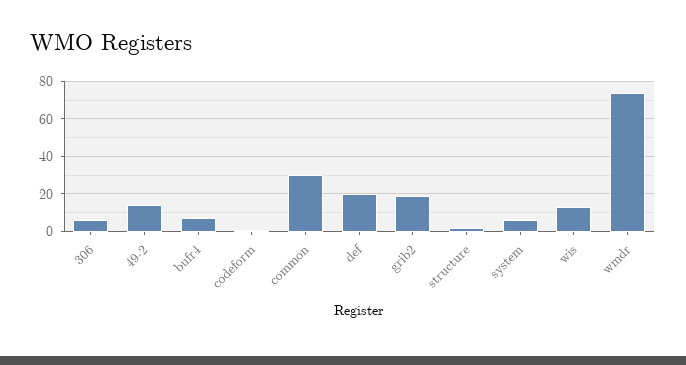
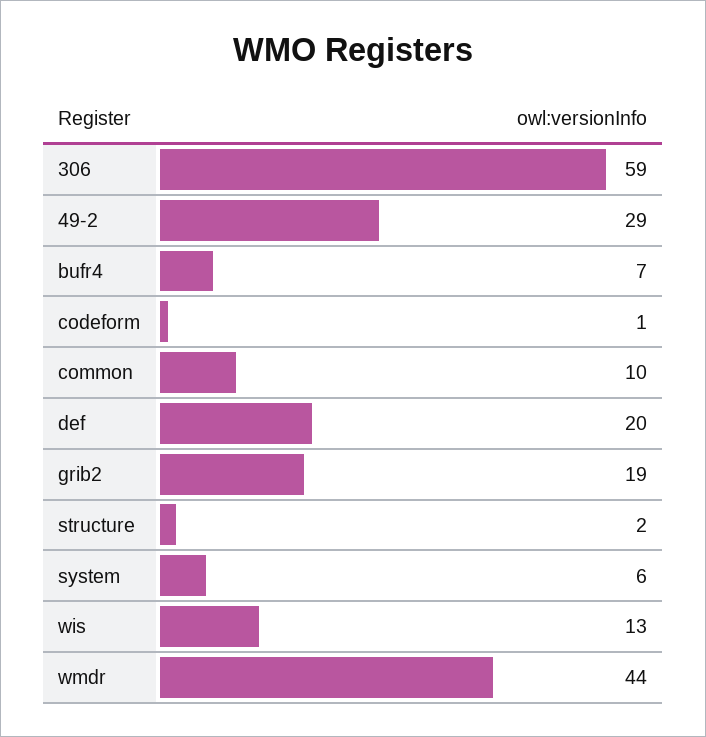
306: 5 -> 59
49-2: 15 -> 29
common: 30 -> 10
wmdr: 75 -> 44

